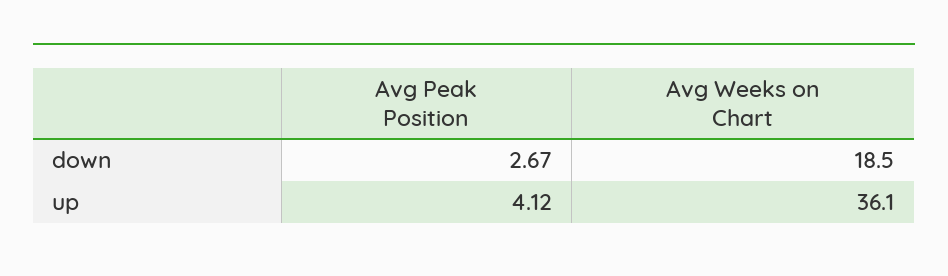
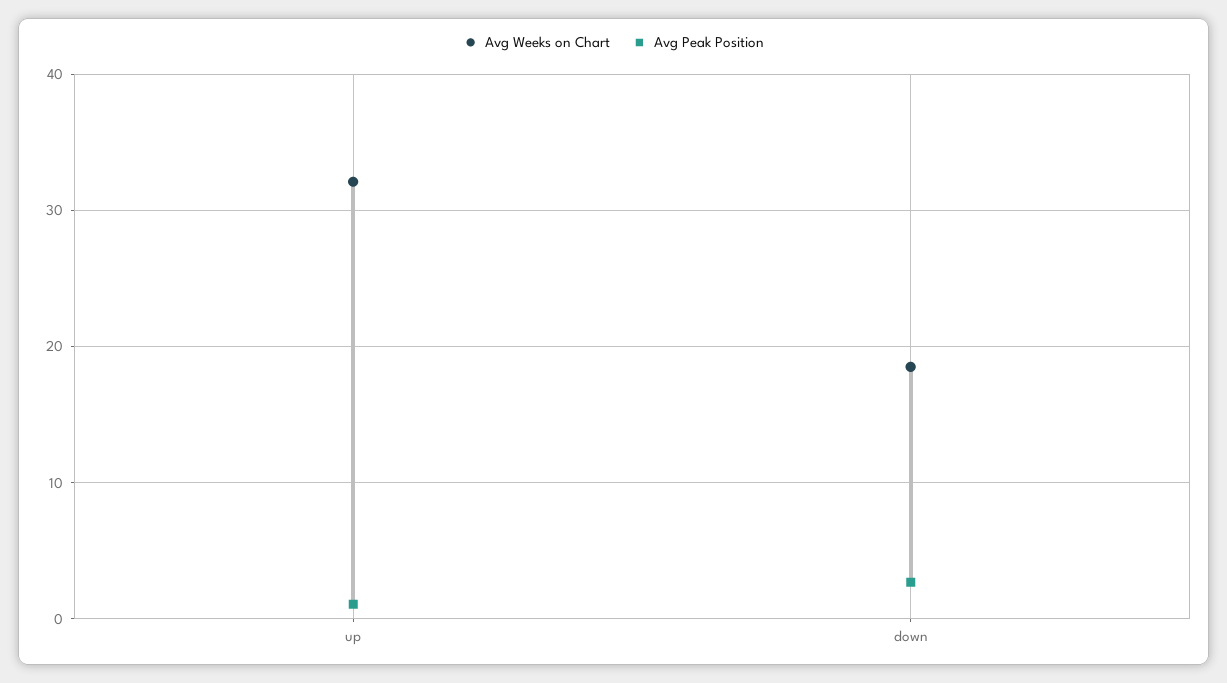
Avg Peak Position, up: 4.12 -> 1
Avg Weeks on Chart, up: 36.1 -> 32

